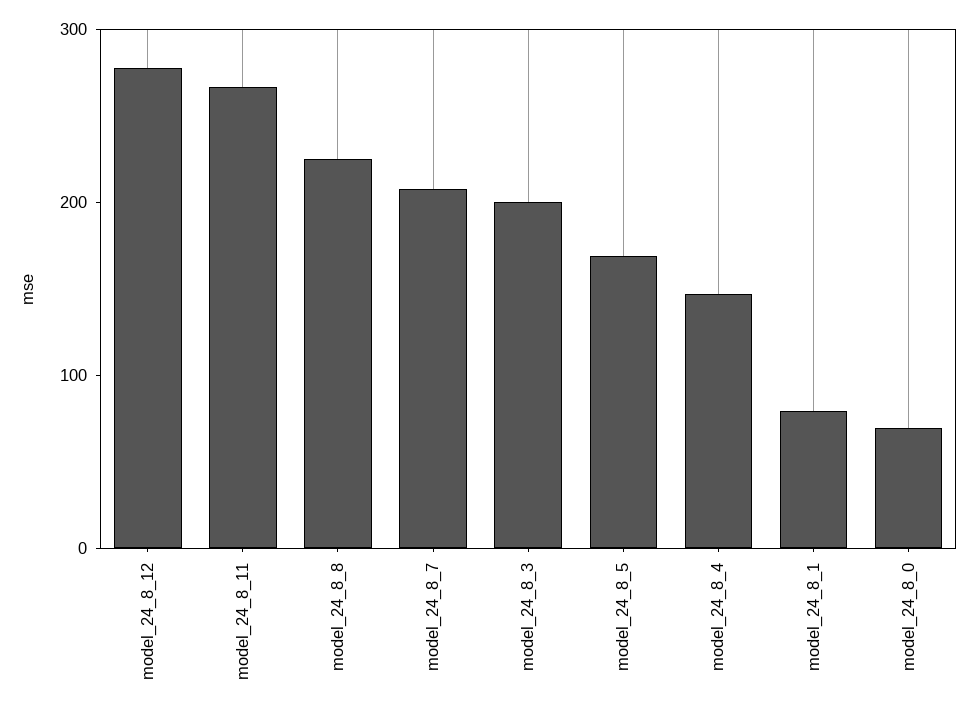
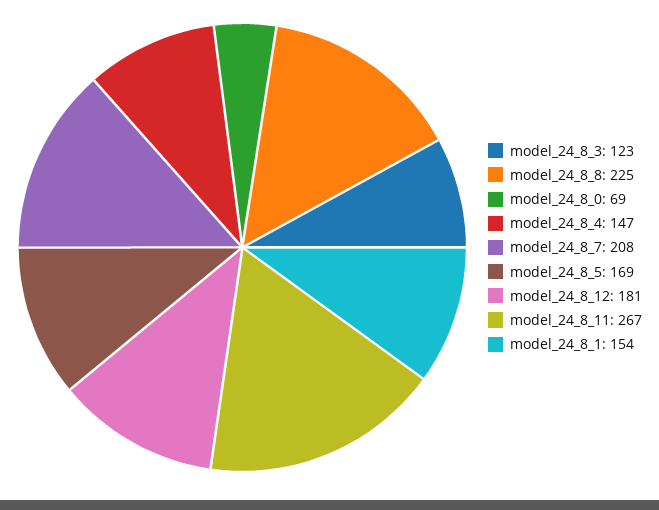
model_24_8_12: 280 -> 181
model_24_8_3: 200 -> 123
model_24_8_1: 80 -> 154

